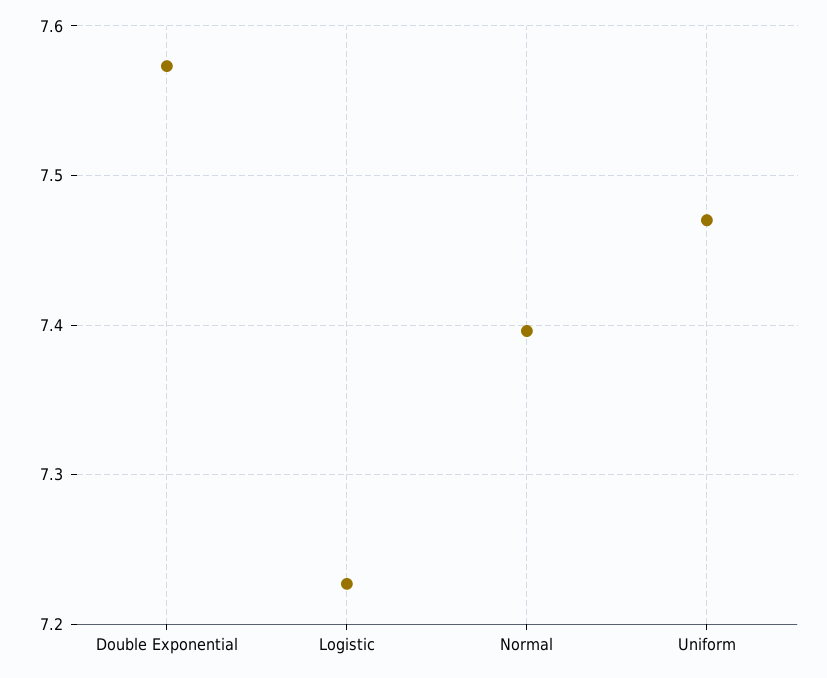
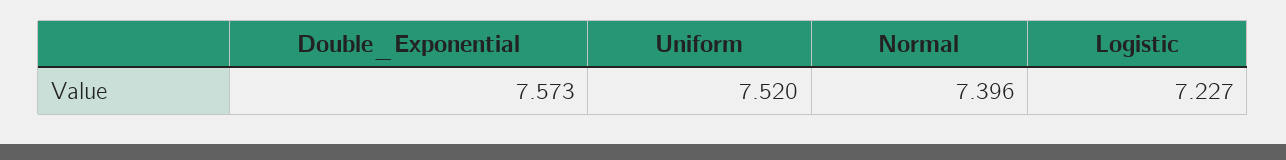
Uniform: 7.47 -> 7.52

